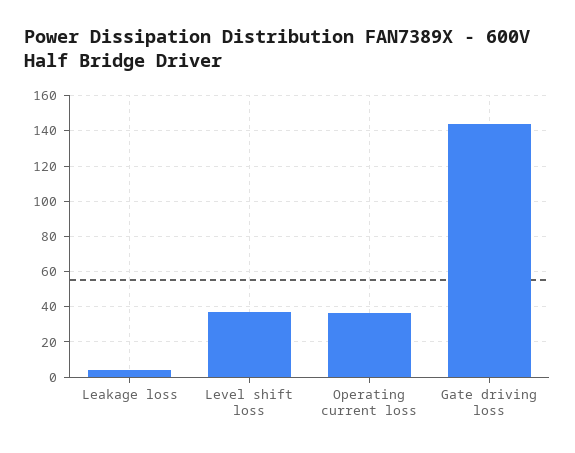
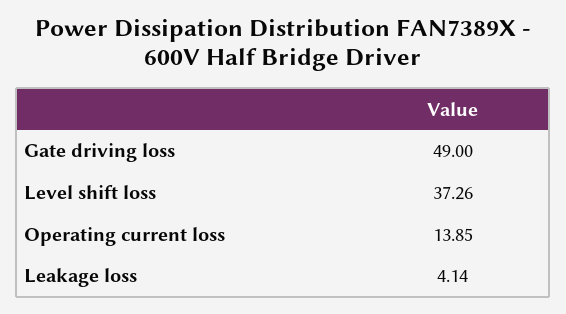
Operating current loss: 35 -> 13.85
Gate driving loss: 145 -> 49

